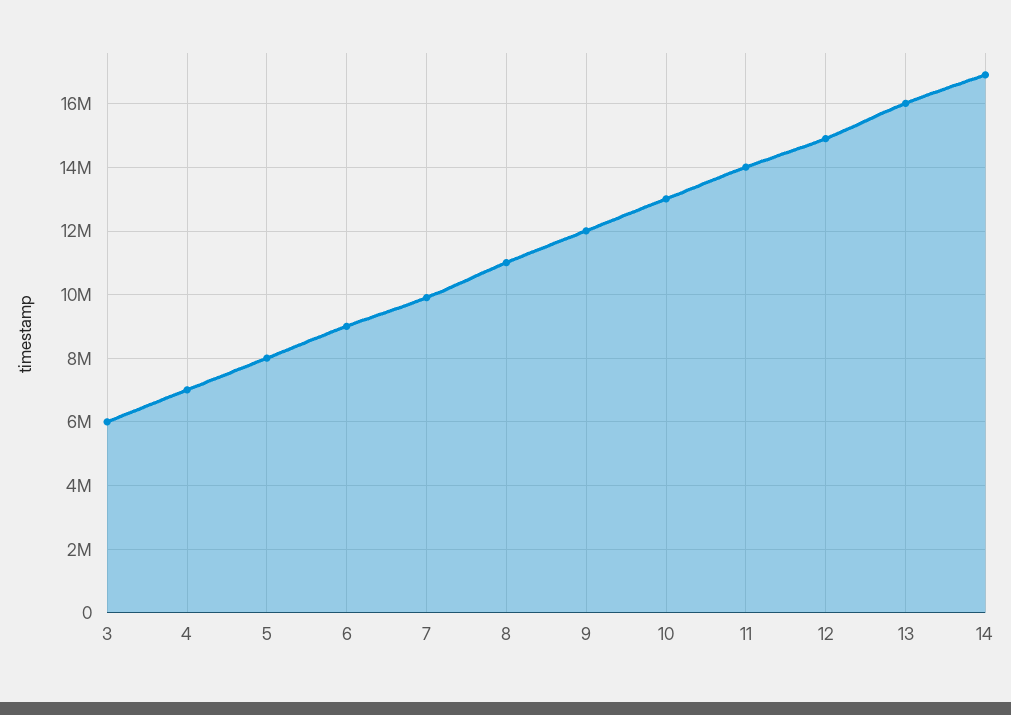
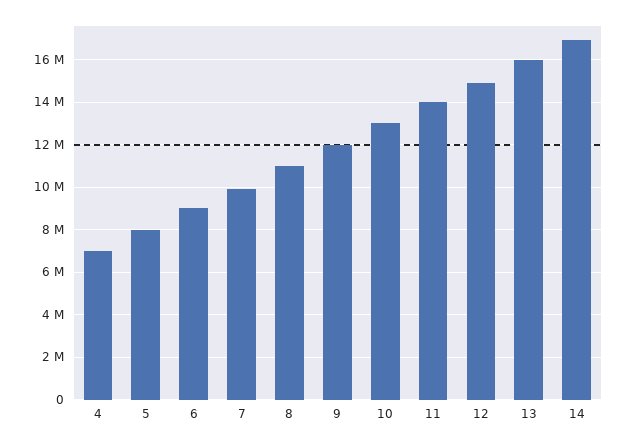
3: 6000000 -> none

